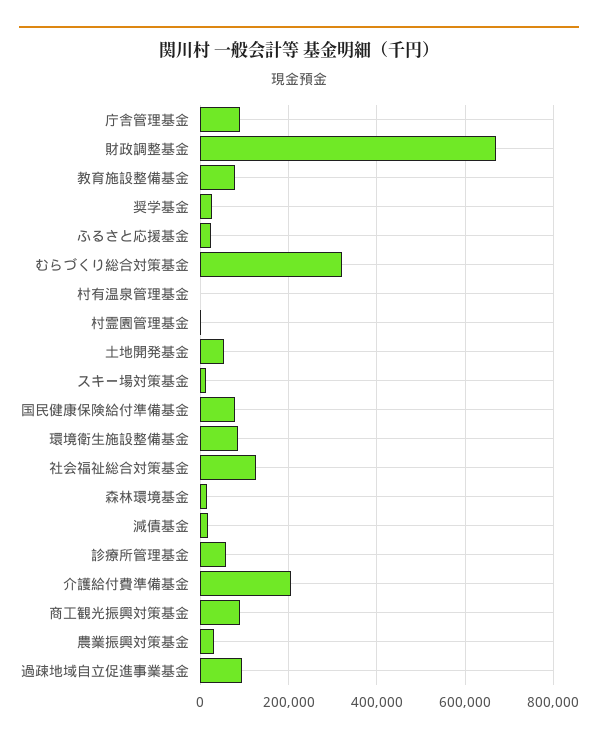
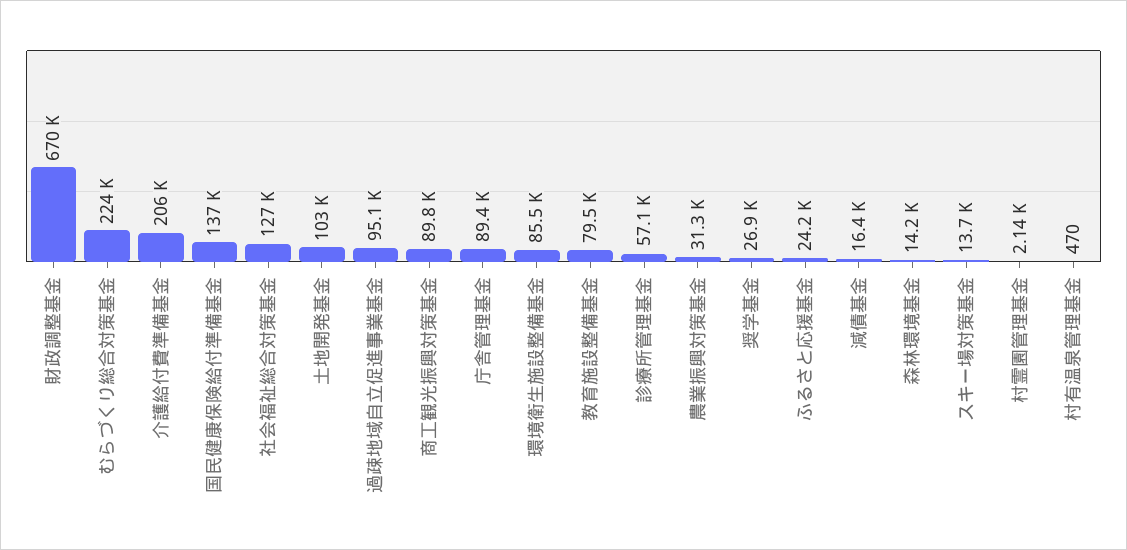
むらづくり総合対策基金: 320000 -> 224000
土地開発基金: 60000 -> 103000
国民健康保険給付準備基金: 80000 -> 137000

